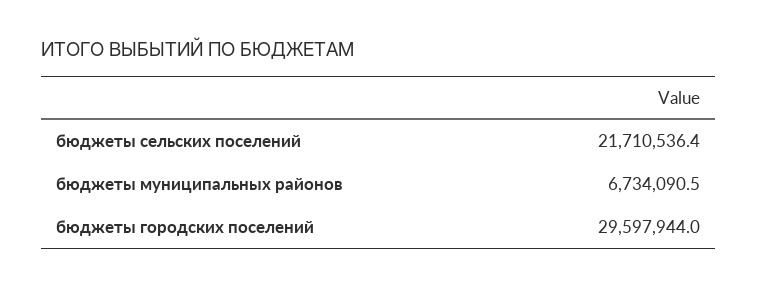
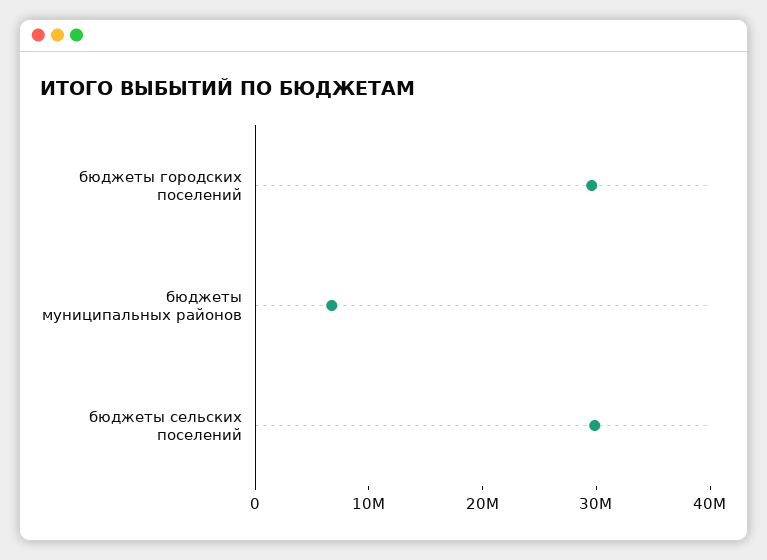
бюджеты сельских поселений: 21710536.4 -> 30000000

